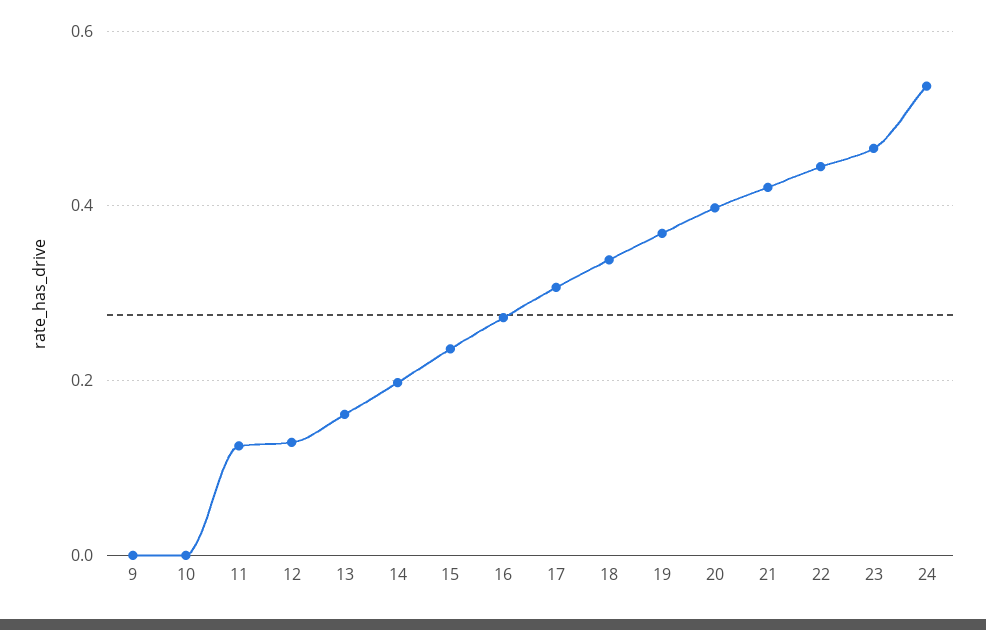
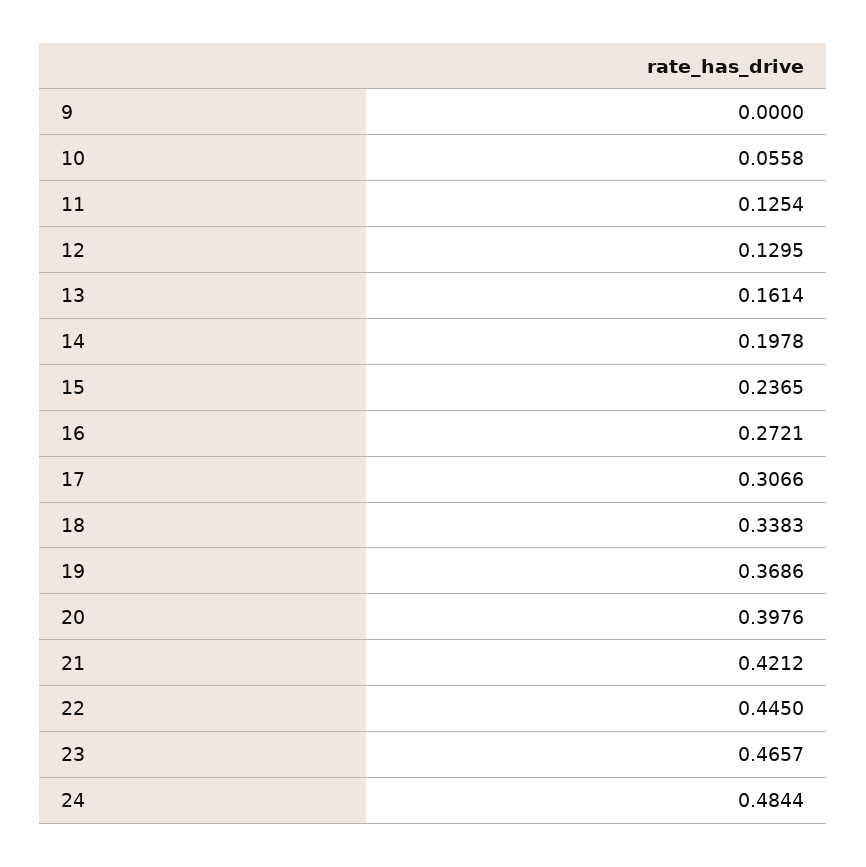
10: 0 -> 0.0558
24: 0.54 -> 0.4844

